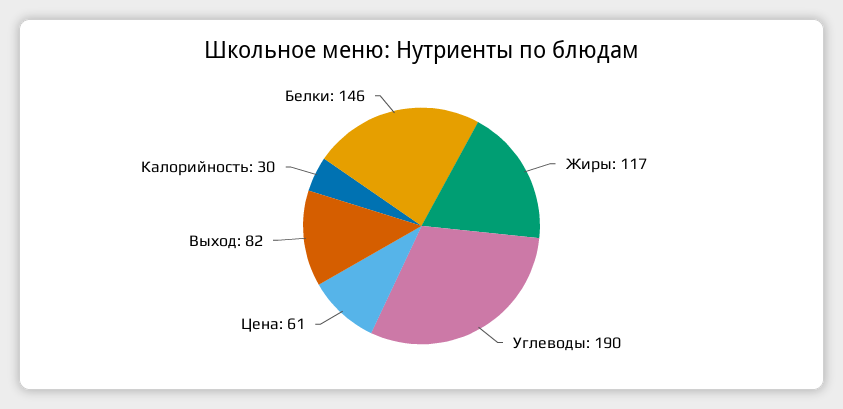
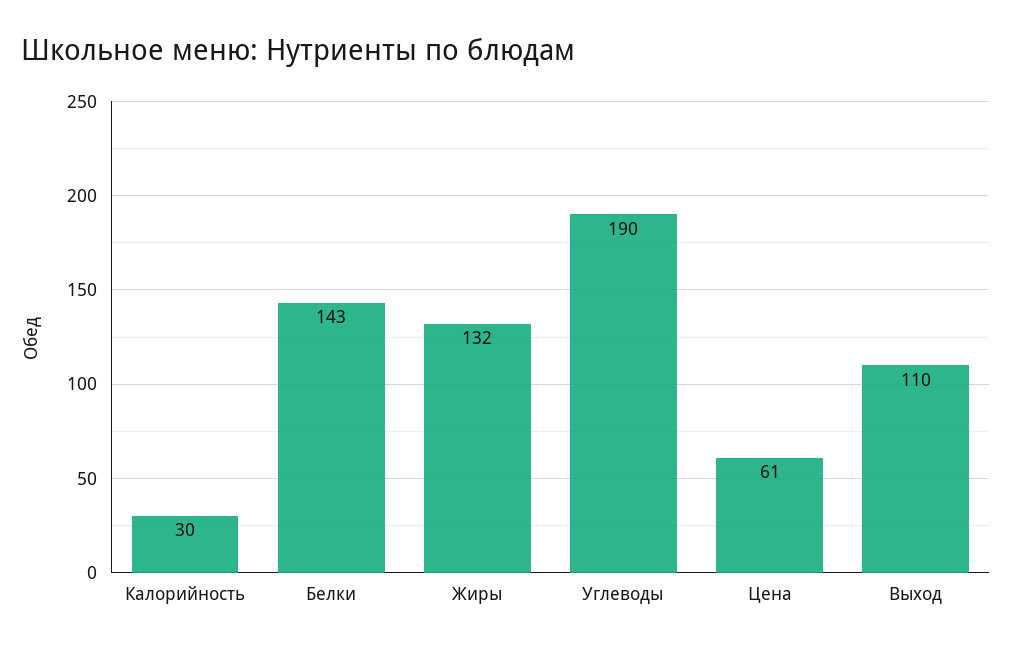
Жиры: 117 -> 132
Выход: 82 -> 110
Белки: 146 -> 143

